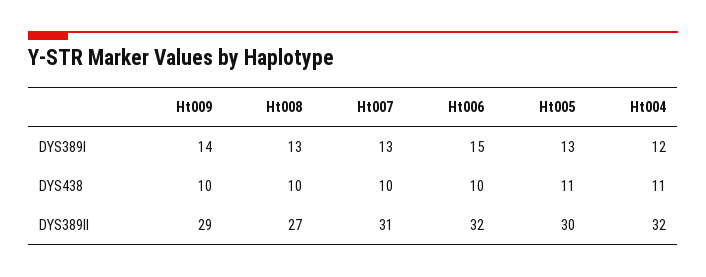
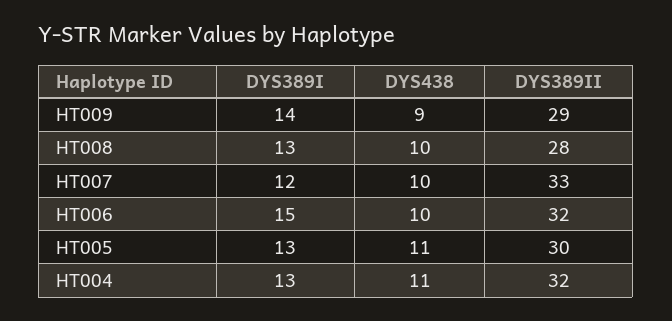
Ht007, DYS389I: 13 -> 12
Ht004, DYS389I: 12 -> 13
Ht009, DYS438: 10 -> 9
Ht008, DYS389II: 27 -> 28
Ht007, DYS389II: 31 -> 33

